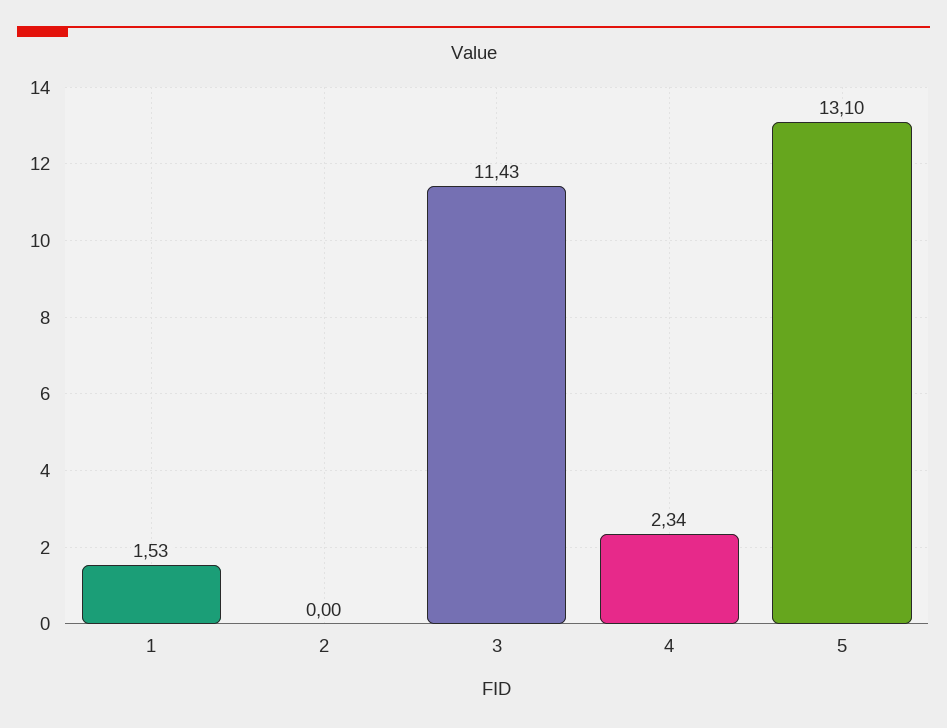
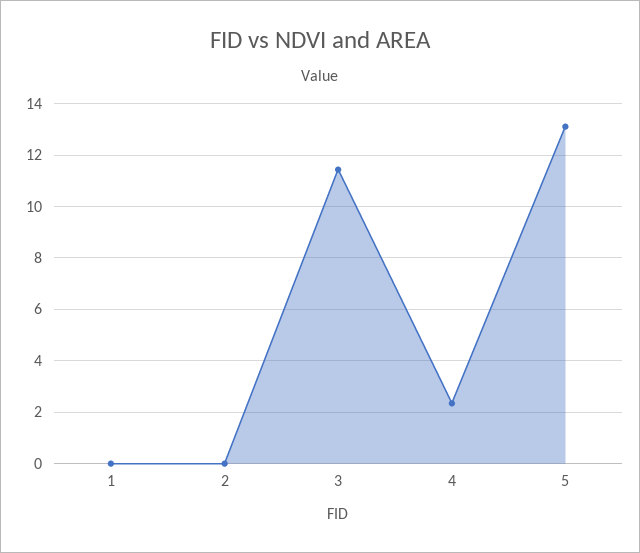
1: 1.53 -> 0

